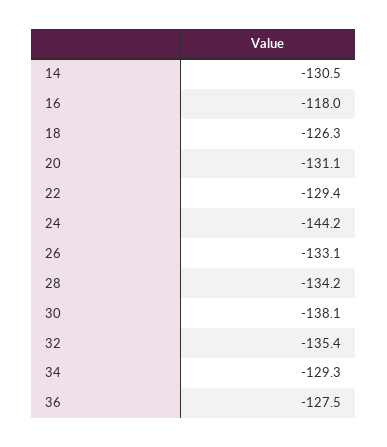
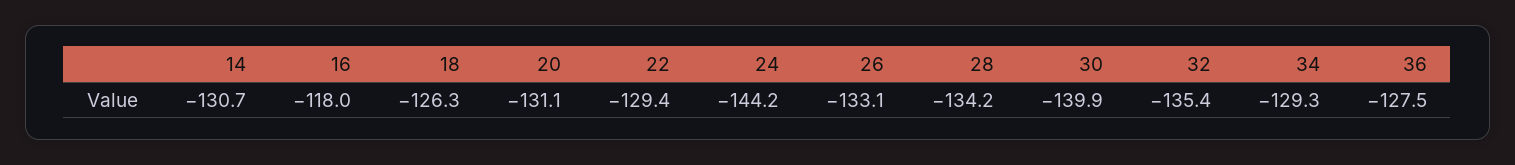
14: -130.5 -> -130.7
30: -138.1 -> -139.9

